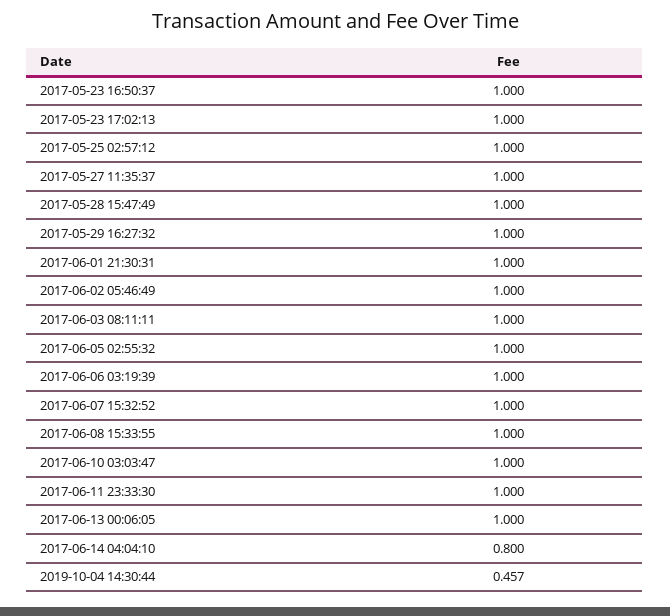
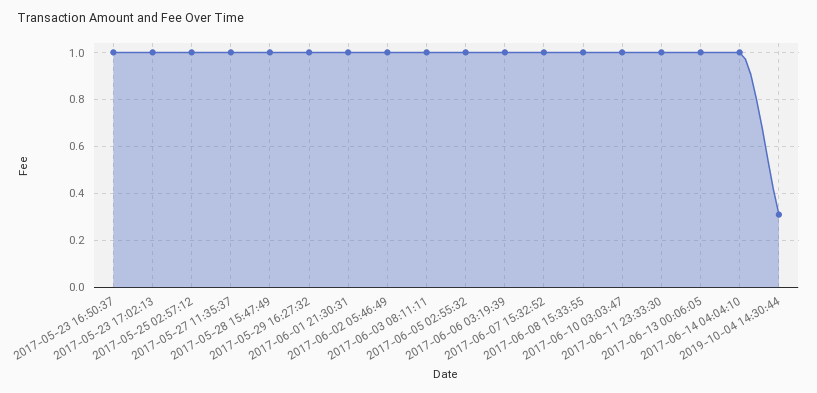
2017-06-14 04:04:10: 0.8 -> 1
2019-10-04 14:30:44: 0.457 -> 0.3

